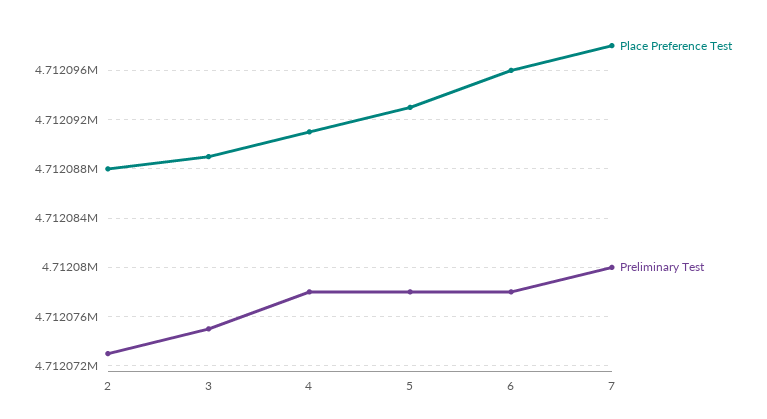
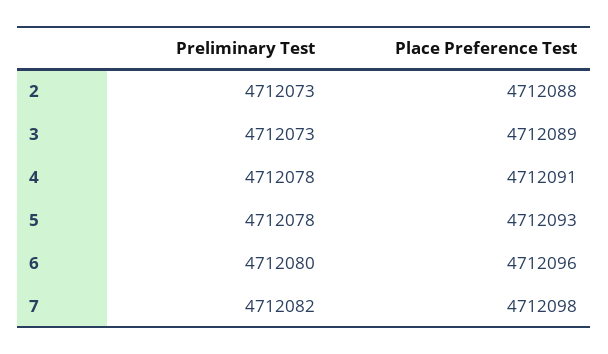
Preliminary Test, 3: 4712075 -> 4712073
Preliminary Test, 6: 4712078 -> 4712080
Preliminary Test, 7: 4712080 -> 4712082

